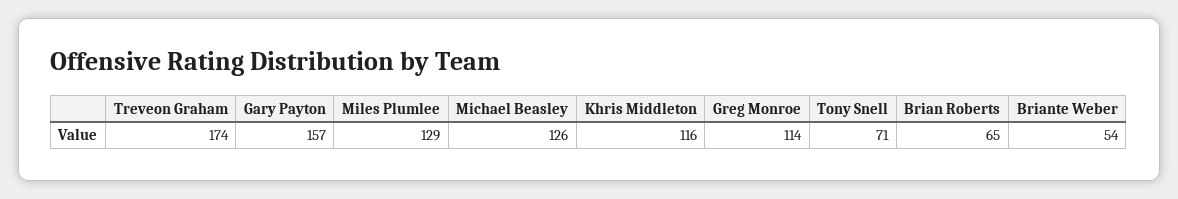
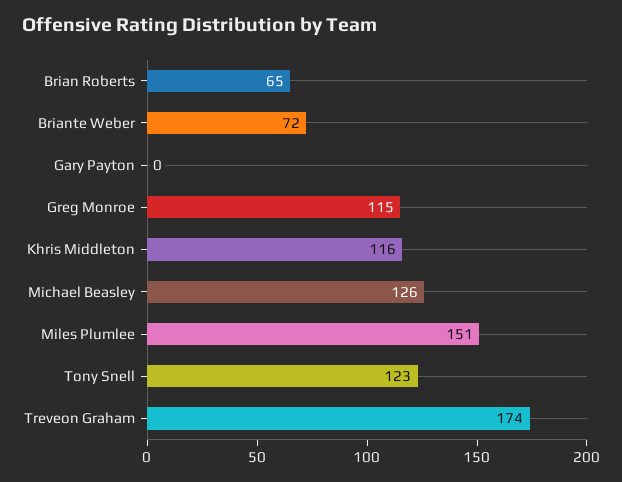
Gary Payton: 157 -> 0
Miles Plumlee: 129 -> 151
Greg Monroe: 114 -> 115
Tony Snell: 71 -> 123
Briante Weber: 54 -> 72

